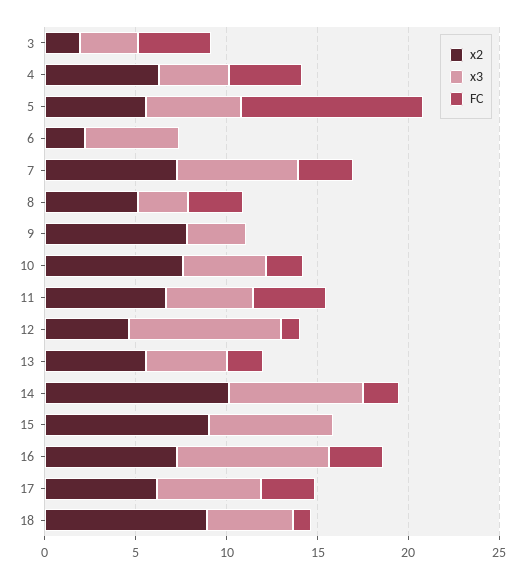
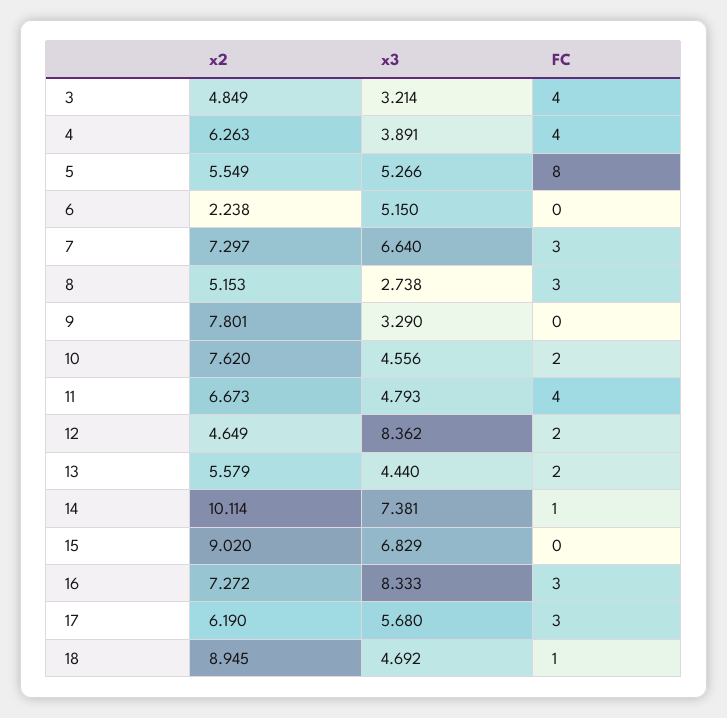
x2, 3: 2 -> 4.849
FC, 5: 10 -> 8
FC, 12: 1 -> 2
FC, 14: 2 -> 1

